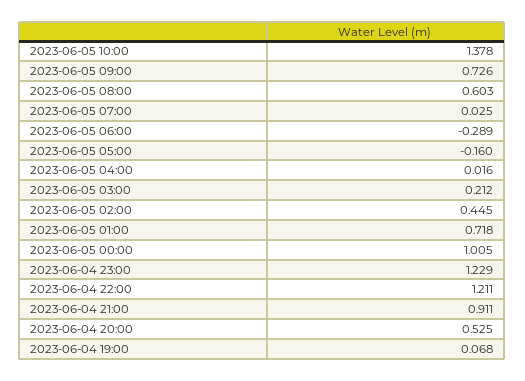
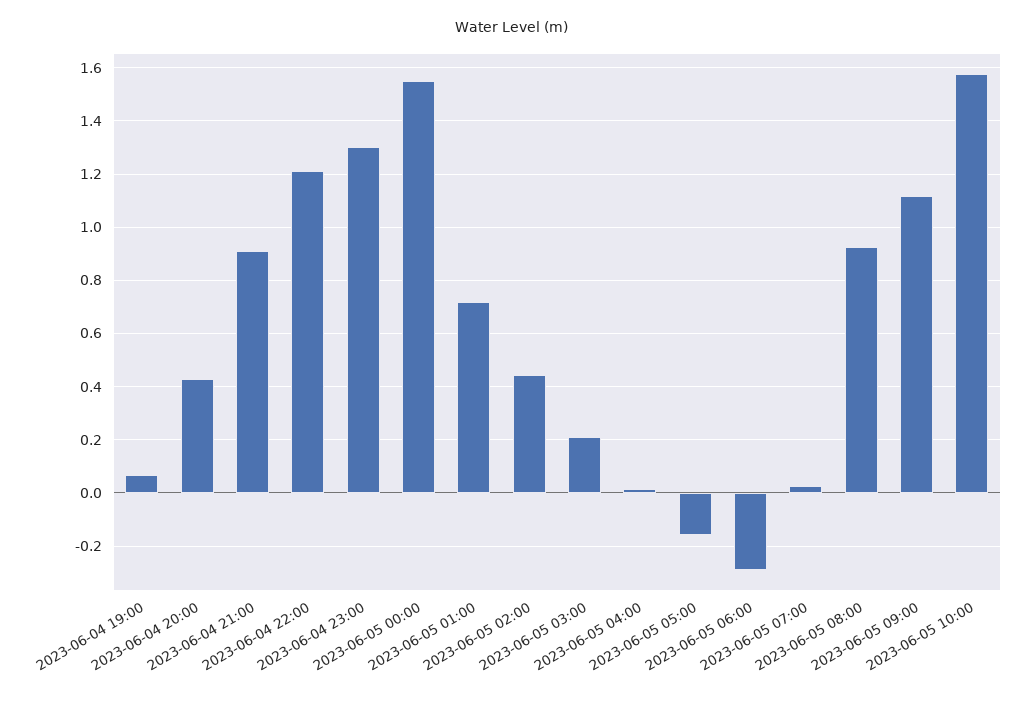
2023-06-05 10:00: 1.378 -> 1.575
2023-06-05 09:00: 0.726 -> 1.125
2023-06-05 08:00: 0.603 -> 0.925
2023-06-05 00:00: 1.005 -> 1.55
2023-06-04 23:00: 1.229 -> 1.3
2023-06-04 20:00: 0.525 -> 0.425

